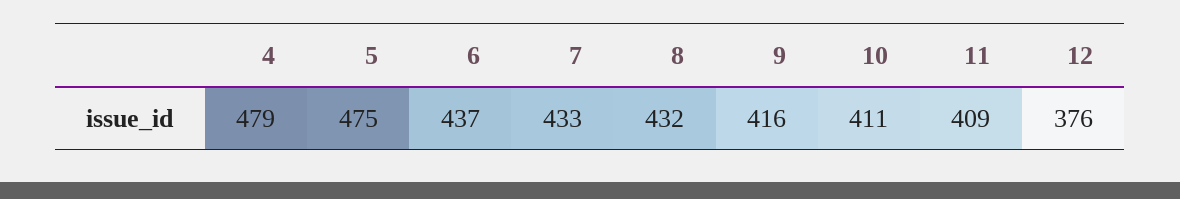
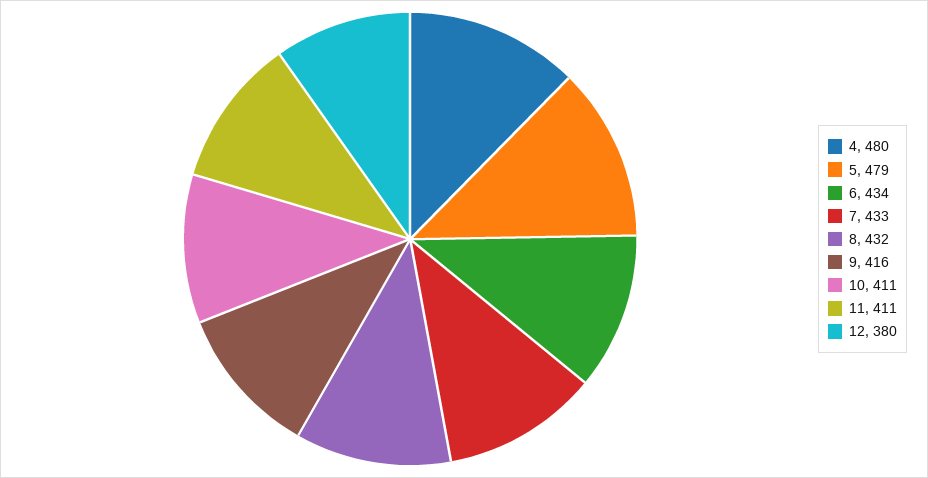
4: 479 -> 480
5: 475 -> 479
6: 437 -> 434
11: 409 -> 411
12: 376 -> 380

